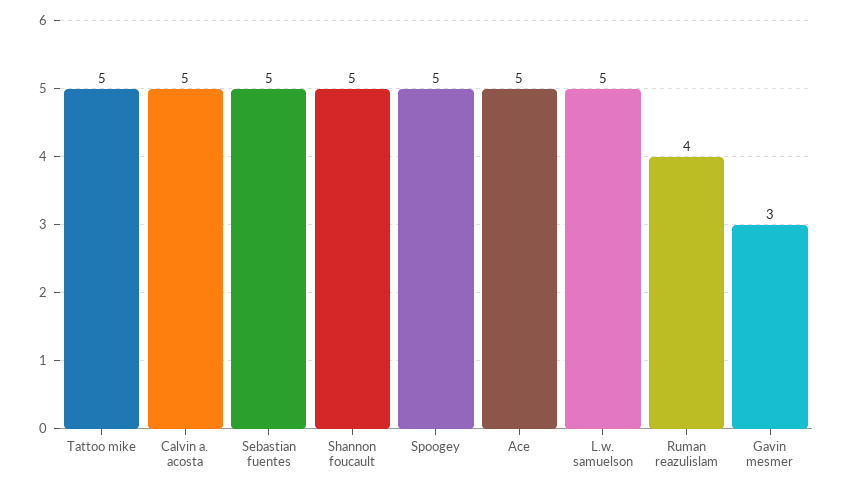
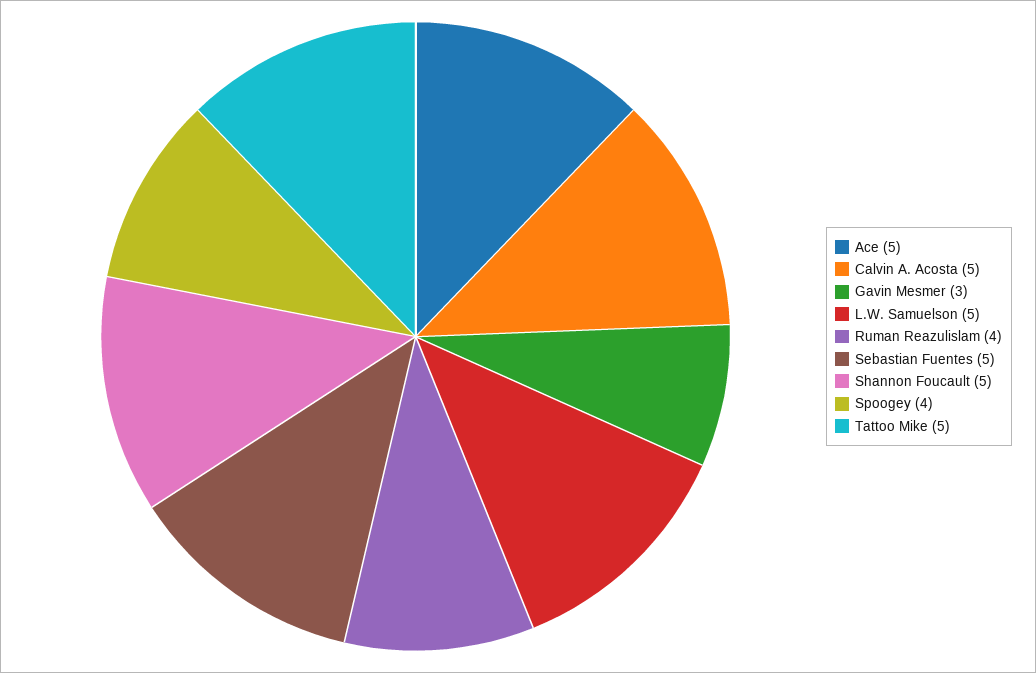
Spoogey: 5 -> 4

